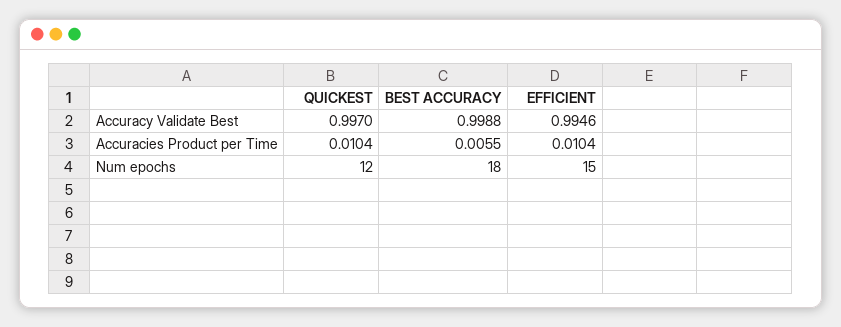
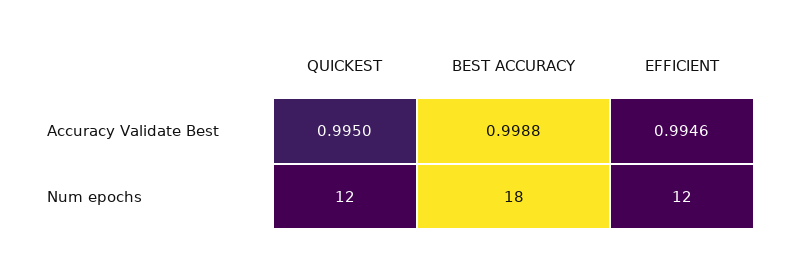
QUICKEST, Accuracy Validate Best: 0.997 -> 0.995
QUICKEST, Accuracies Product per Time: 0.0104 -> none
BEST ACCURACY, Accuracies Product per Time: 0.0055 -> none
EFFICIENT, Accuracies Product per Time: 0.0104 -> none
EFFICIENT, Num epochs: 15 -> 12

